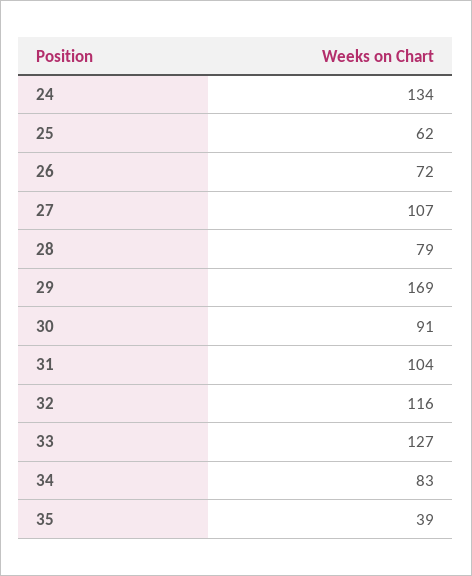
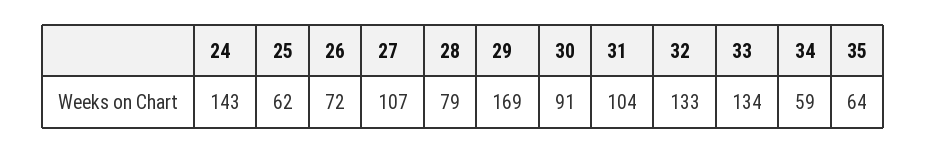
24: 134 -> 143
32: 116 -> 133
33: 127 -> 134
34: 83 -> 59
35: 39 -> 64

